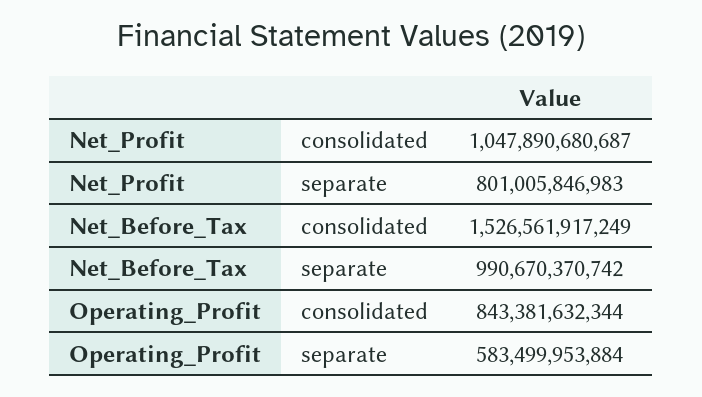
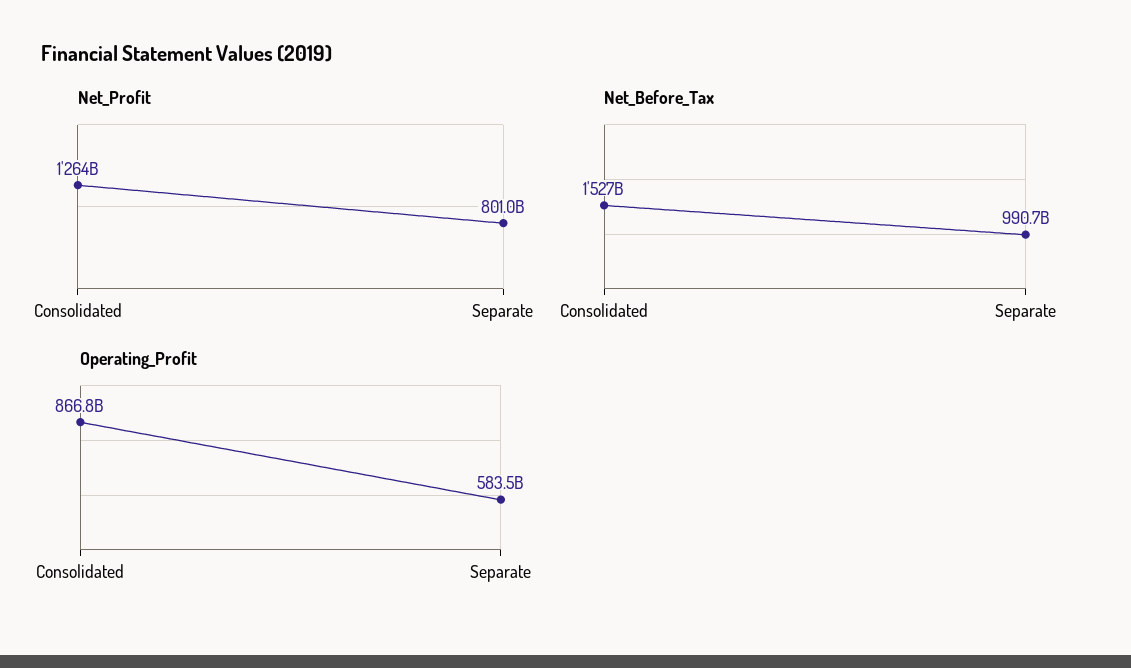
Net_Profit, consolidated: 1047890680687 -> 1264000000000
Operating_Profit, consolidated: 843381632344 -> 866800000000

